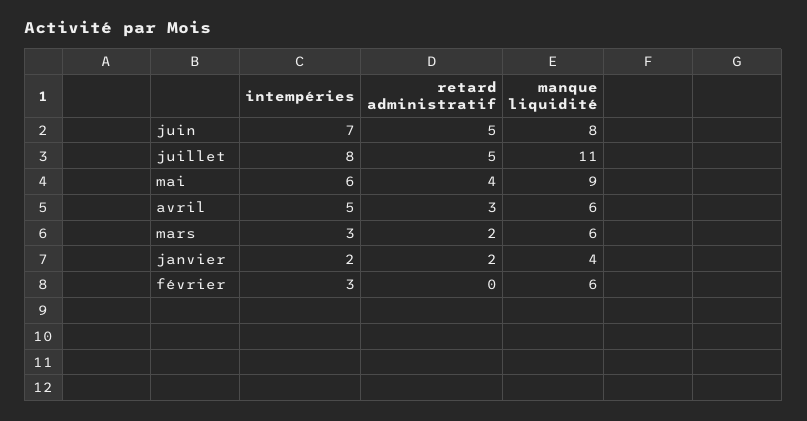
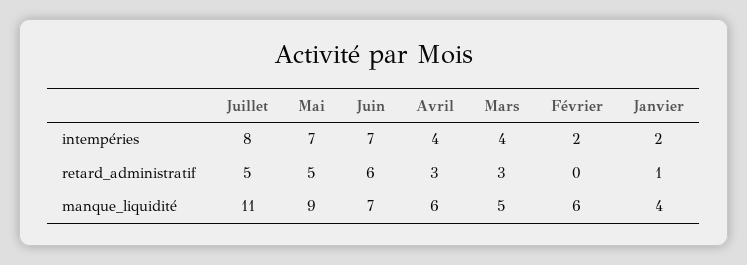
retard administratif, juin: 5 -> 6
manque liquidité, juin: 8 -> 7
intempéries, mai: 6 -> 7
retard administratif, mai: 4 -> 5
intempéries, avril: 5 -> 4
intempéries, mars: 3 -> 4
retard administratif, mars: 2 -> 3
manque liquidité, mars: 6 -> 5
retard administratif, janvier: 2 -> 1
intempéries, février: 3 -> 2

